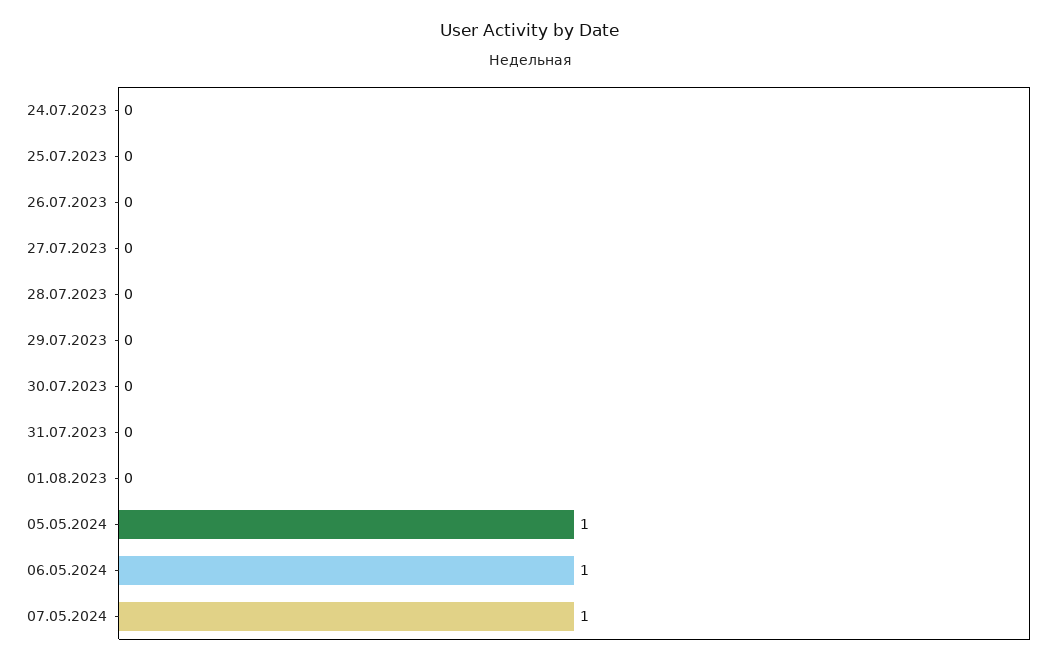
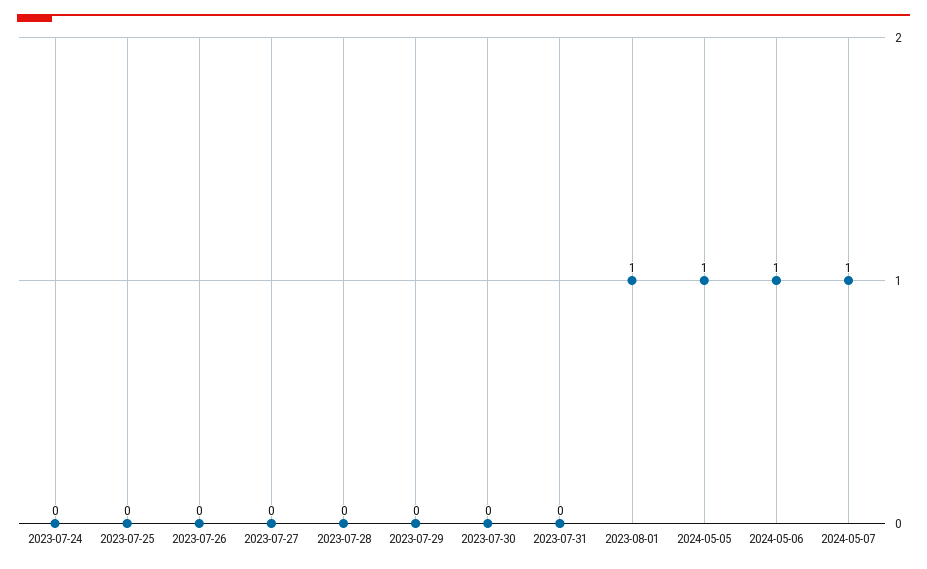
01.08.2023: 0 -> 1

